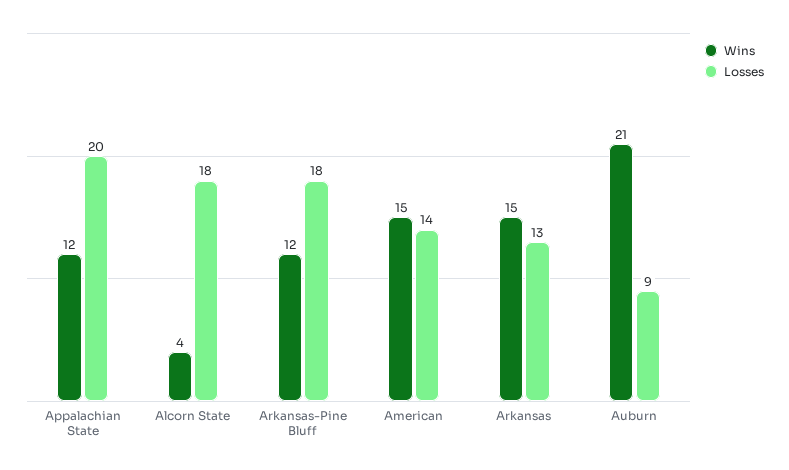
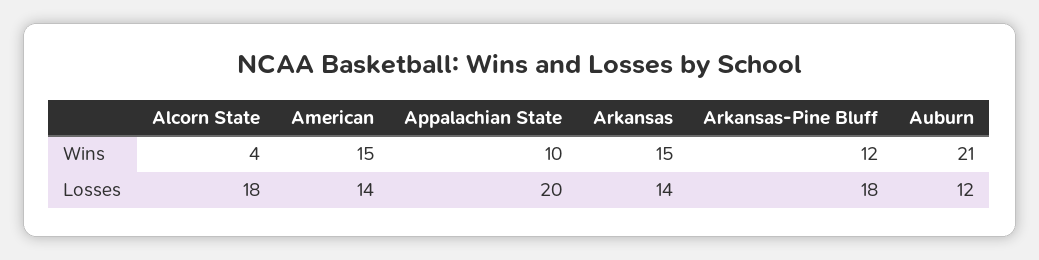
Wins, Appalachian State: 12 -> 10
Losses, Arkansas: 13 -> 14
Losses, Auburn: 9 -> 12

